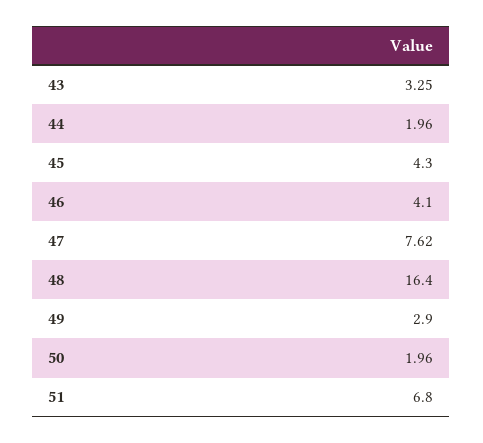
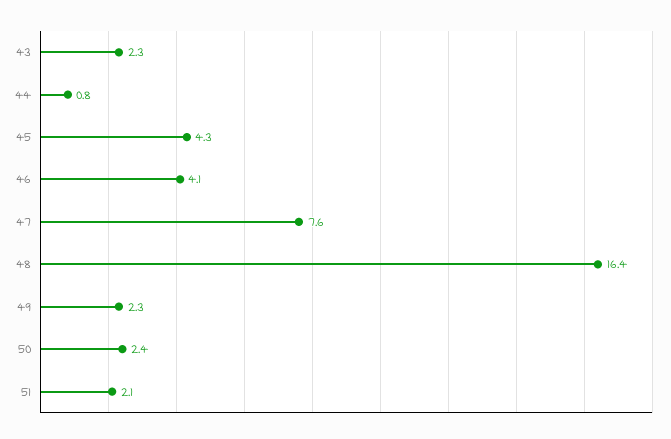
43: 3.25 -> 2.3
44: 1.96 -> 0.8
49: 2.9 -> 2.3
50: 1.96 -> 2.4
51: 6.8 -> 2.1

